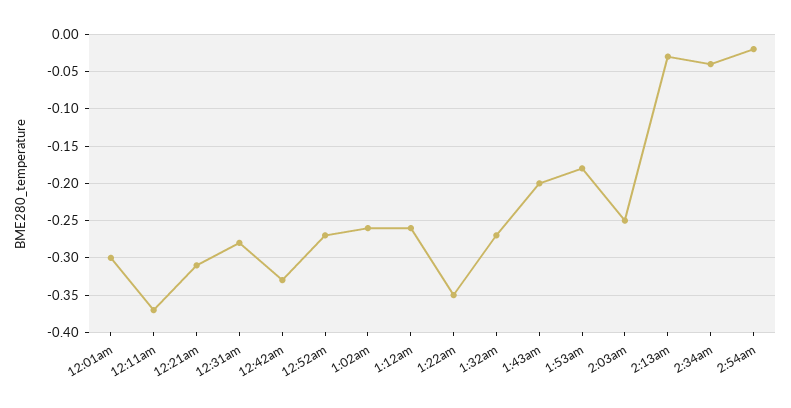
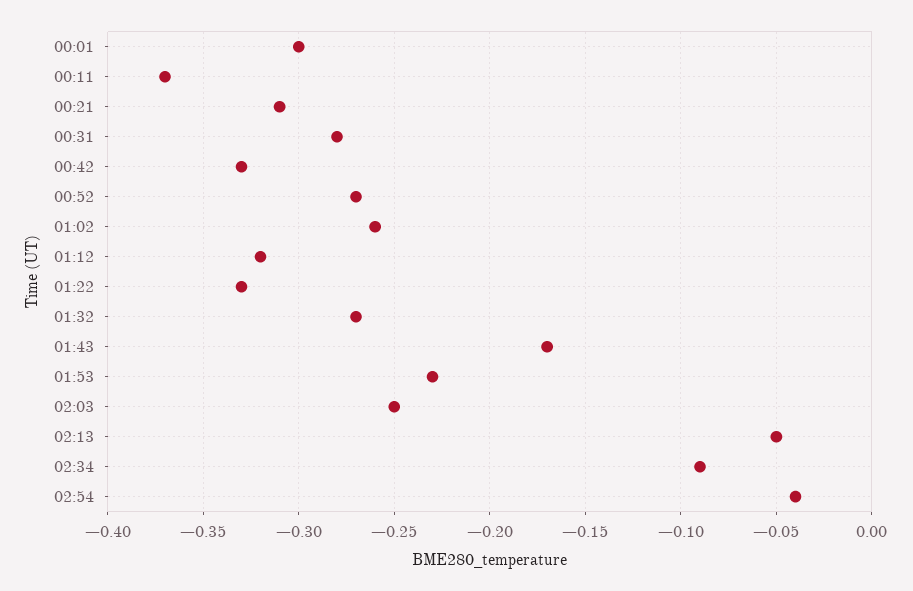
1:12am: -0.26 -> -0.32
1:22am: -0.35 -> -0.33
1:43am: -0.2 -> -0.17
1:53am: -0.18 -> -0.23
2:13am: -0.03 -> -0.05
2:34am: -0.04 -> -0.09
2:54am: -0.02 -> -0.04

